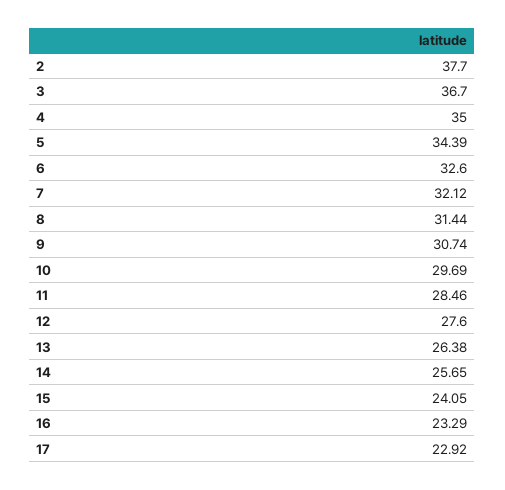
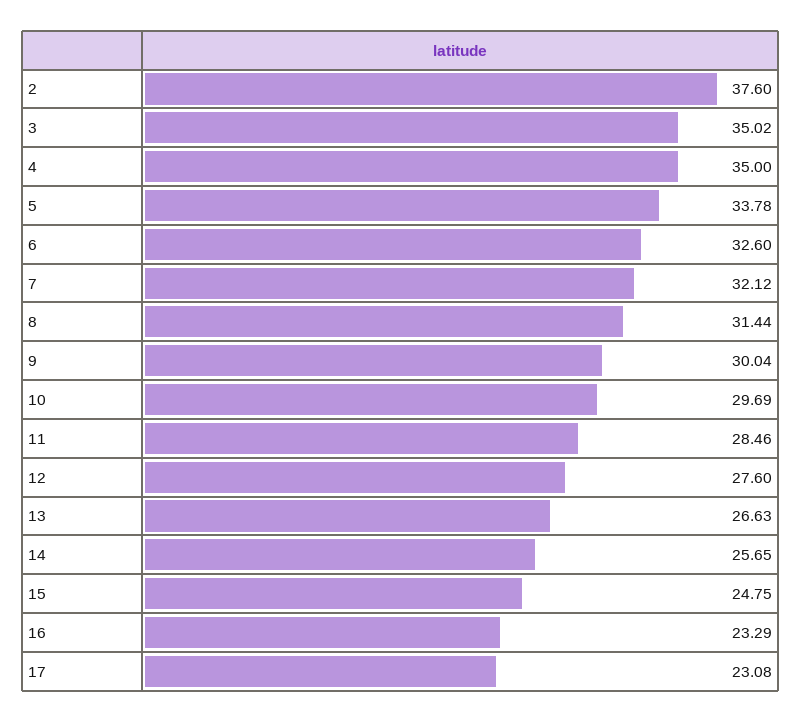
2: 37.7 -> 37.6
3: 36.7 -> 35.02
5: 34.39 -> 33.78
9: 30.74 -> 30.04
13: 26.38 -> 26.63
15: 24.05 -> 24.75
17: 22.92 -> 23.08

